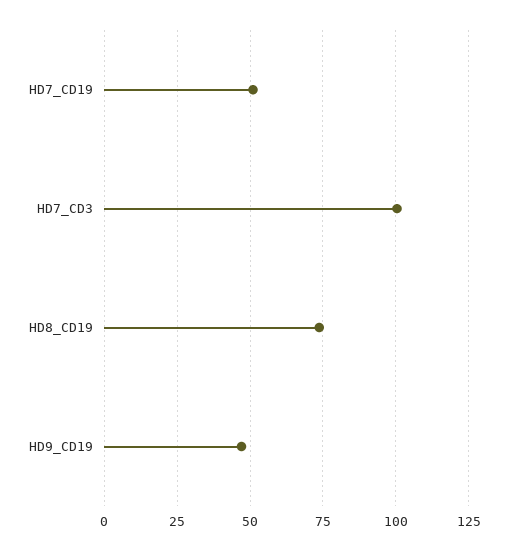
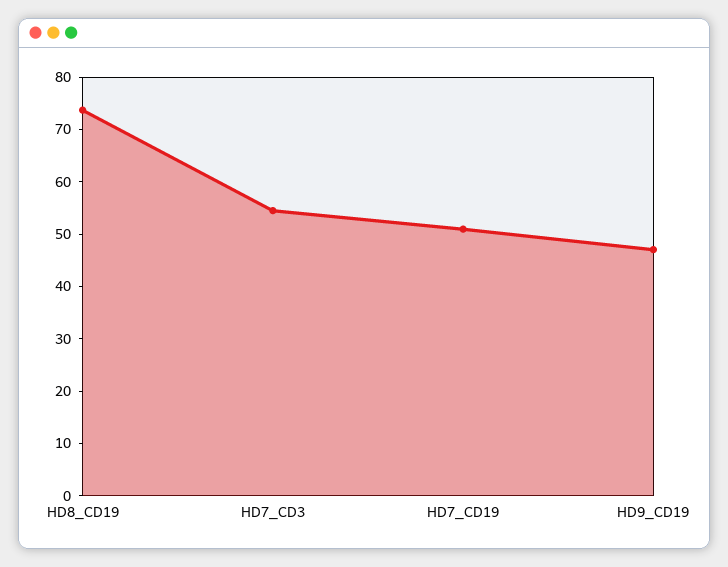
HD7_CD3: 100 -> 54

